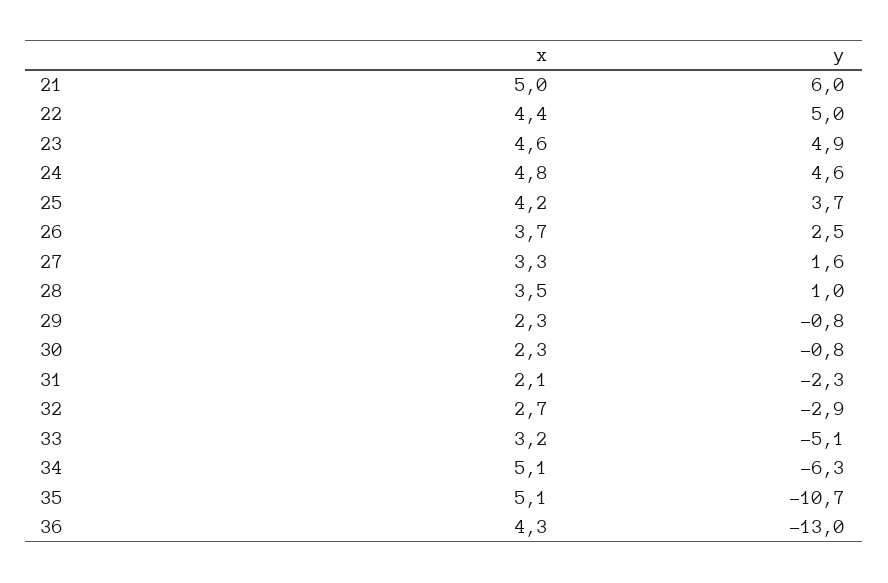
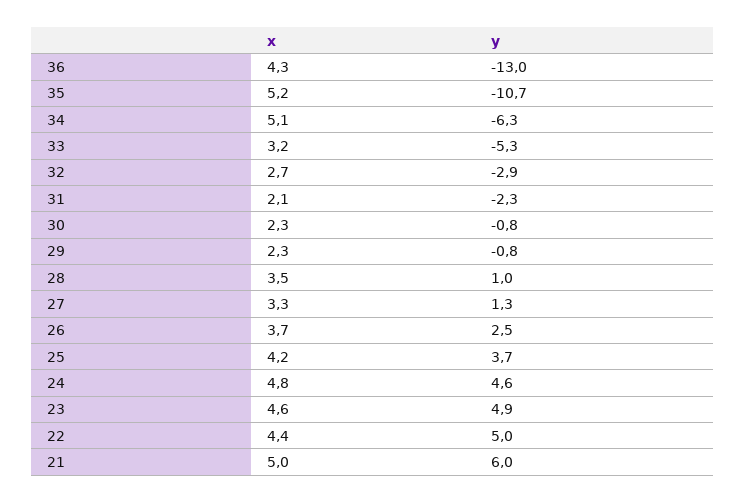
y, 27: 1.6 -> 1.3
y, 33: -5.1 -> -5.3
x, 35: 5.1 -> 5.2

